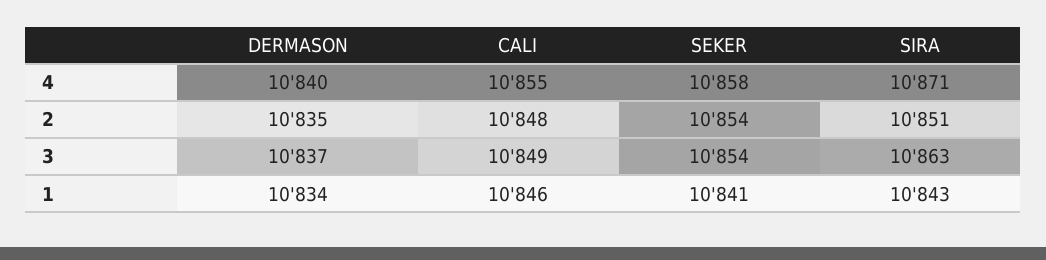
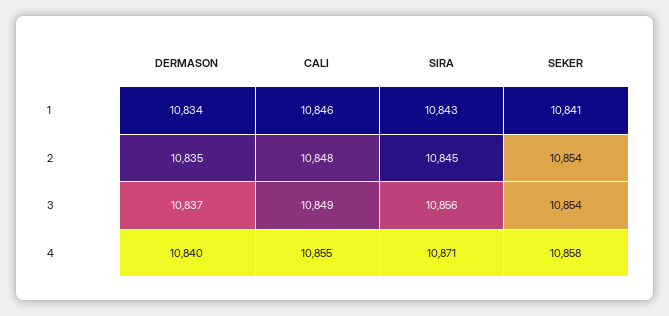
SIRA, 2: 10851 -> 10845
SIRA, 3: 10863 -> 10856

